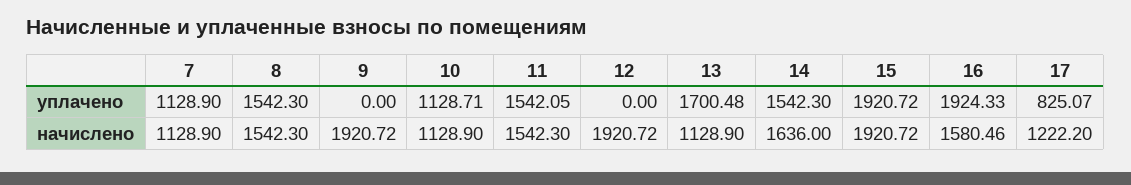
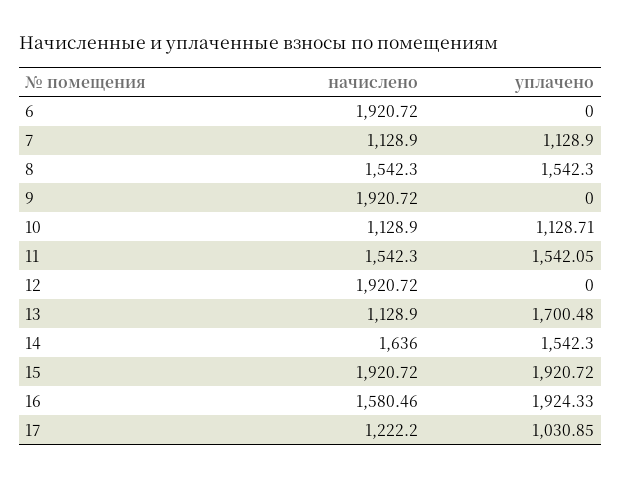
17, уплачено: 825.07 -> 1030.85
6, начислено: none -> 1920.72
6, уплачено: none -> 0

